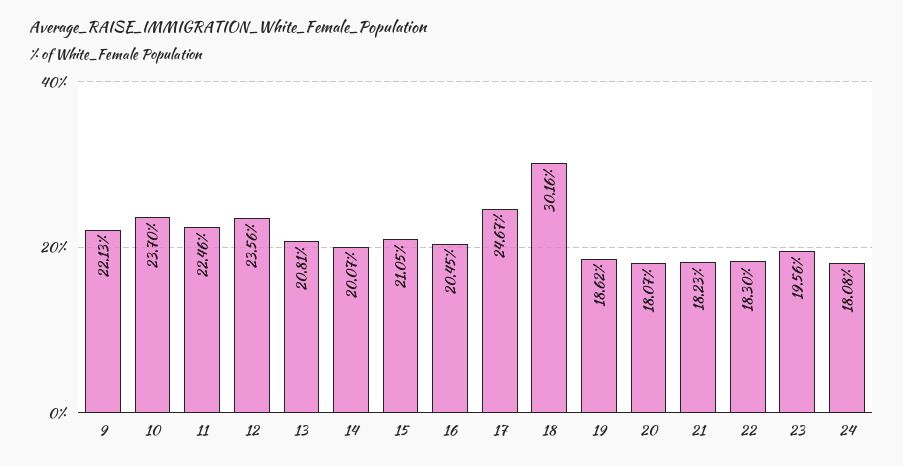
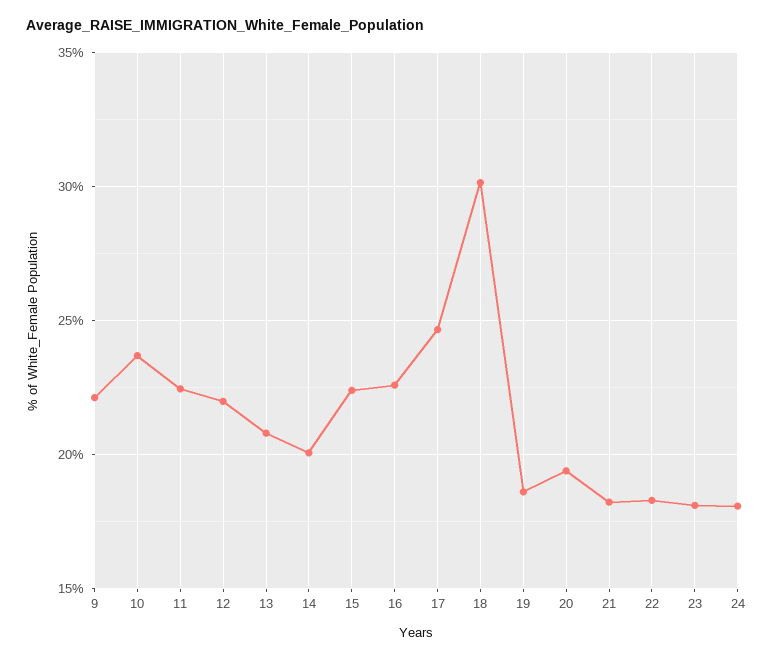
12: 23.56 -> 22
15: 21.05 -> 22.5
16: 20.45 -> 22.5
20: 18.07 -> 19.5
23: 19.56 -> 18

